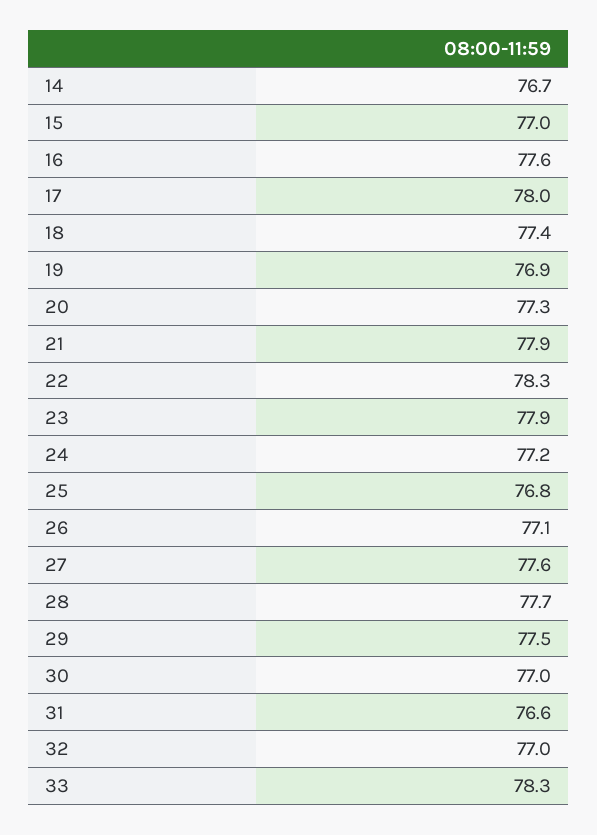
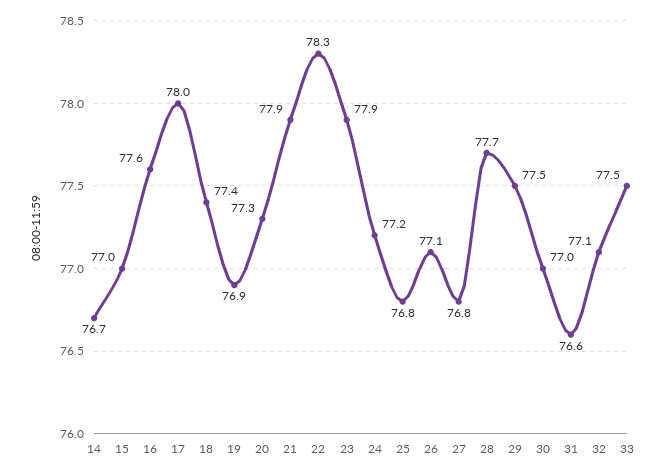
27: 77.6 -> 76.8
32: 77 -> 77.1
33: 78.3 -> 77.5

